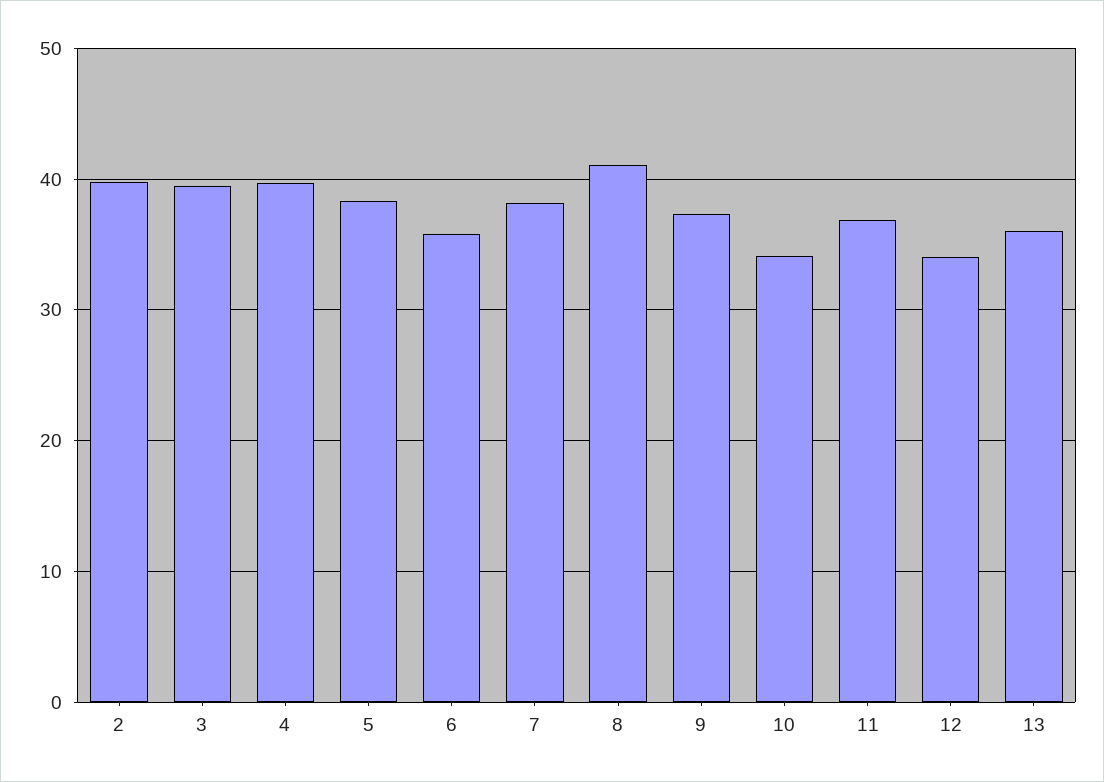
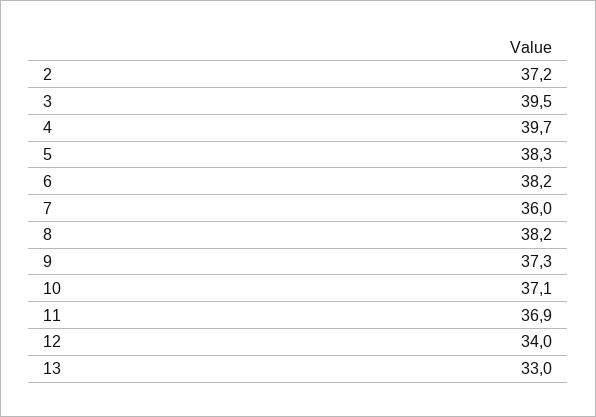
2: 40 -> 37.2
6: 36 -> 38.2
7: 38 -> 36
8: 41 -> 38.2
10: 34 -> 37.1
13: 36 -> 33

